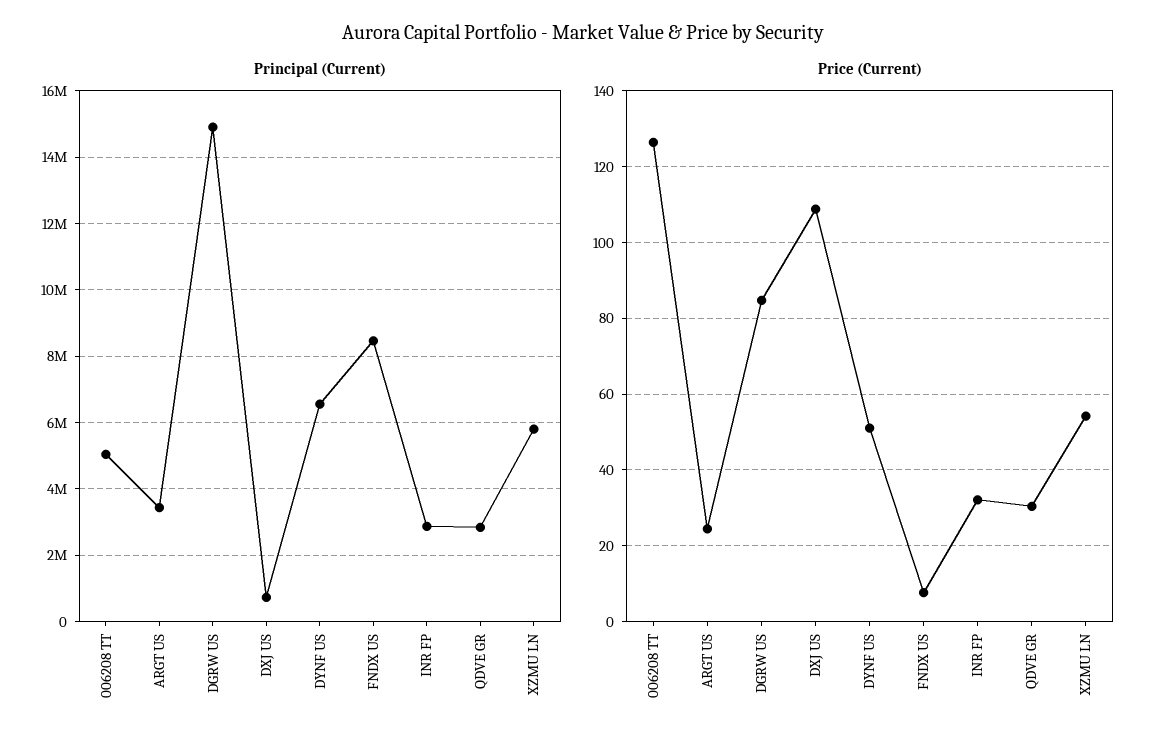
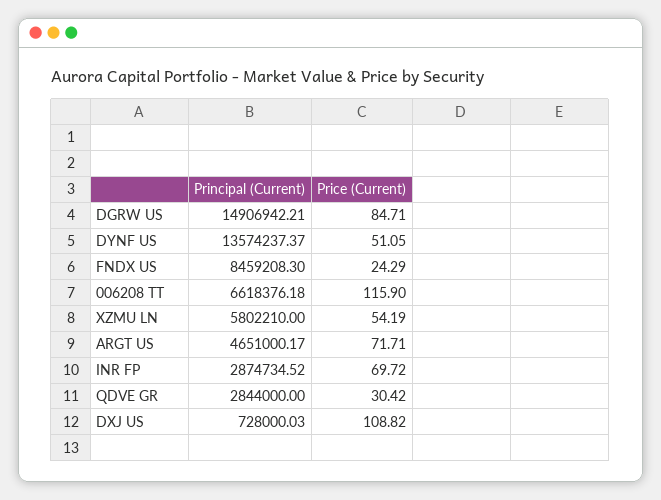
Principal (Current), 006208 TT: 5000000 -> 6618376.18
Principal (Current), ARGT US: 3400000 -> 4651000.17
Principal (Current), DYNF US: 6600000 -> 13574237.37
Price (Current), 006208 TT: 126 -> 115.9
Price (Current), ARGT US: 24 -> 71.71
Price (Current), FNDX US: 8 -> 24.29
Price (Current), INR FP: 32 -> 69.72

